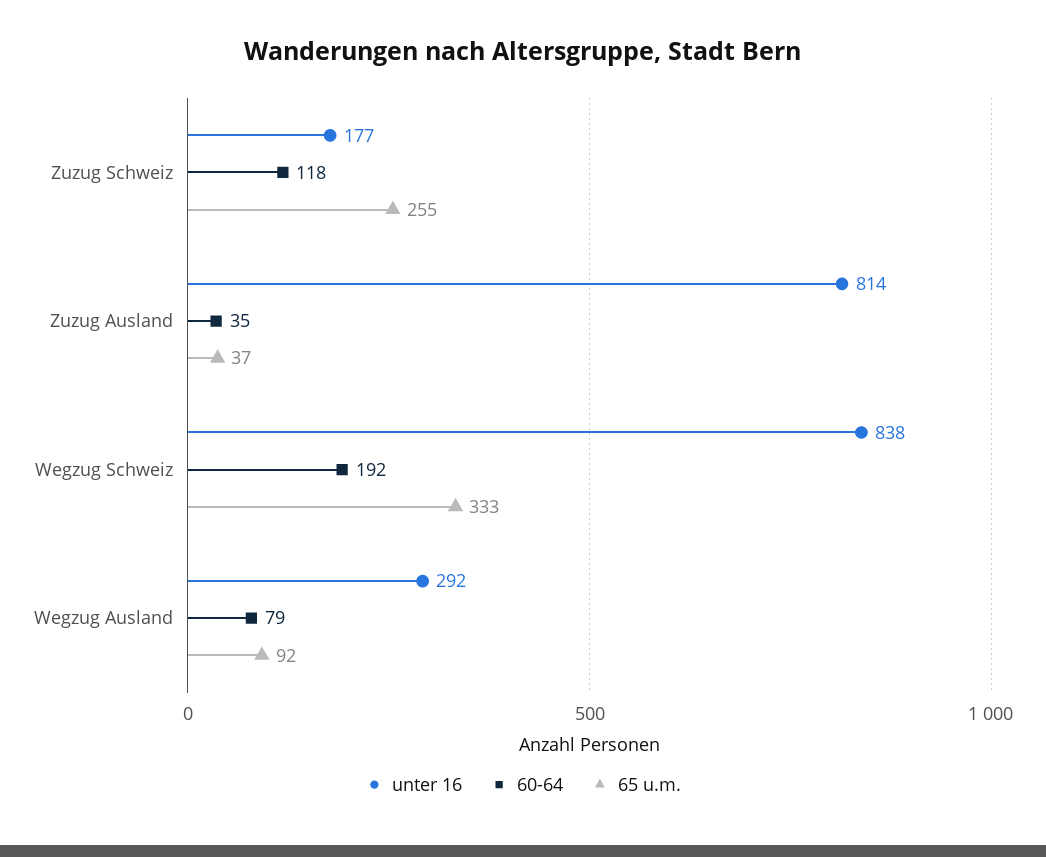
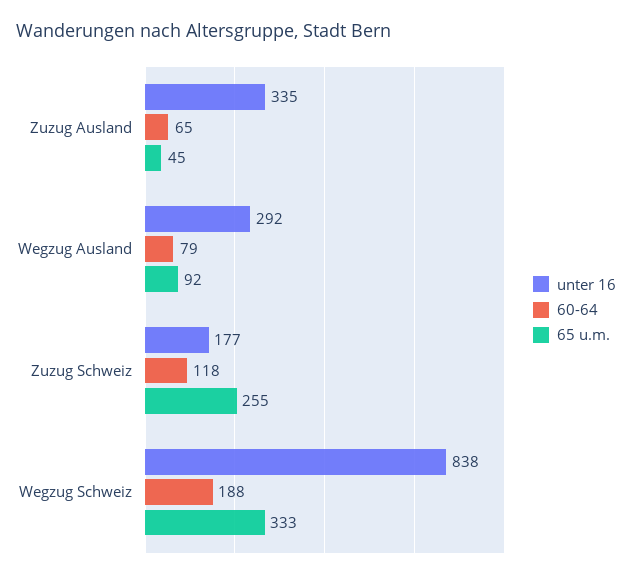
unter 16, Zuzug Ausland: 814 -> 335
60-64, Zuzug Ausland: 35 -> 65
65 u.m., Zuzug Ausland: 37 -> 45
60-64, Wegzug Schweiz: 192 -> 188

